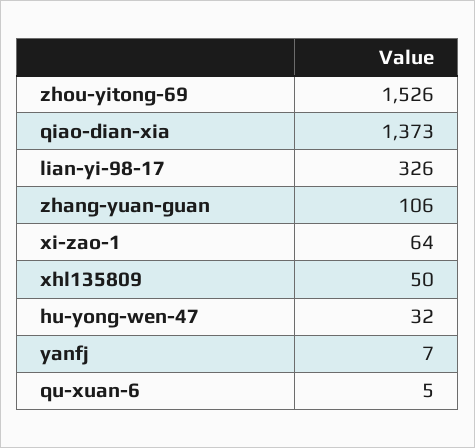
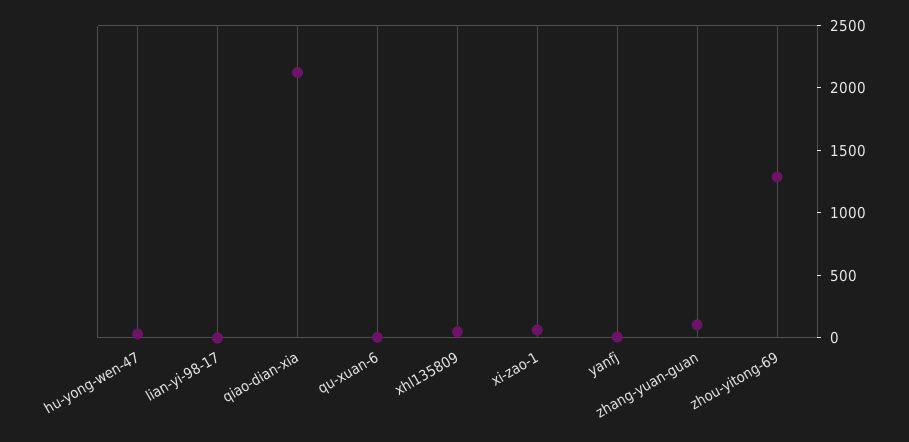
zhou-yitong-69: 1526 -> 1300
qiao-dian-xia: 1373 -> 2100
lian-yi-98-17: 326 -> 0

